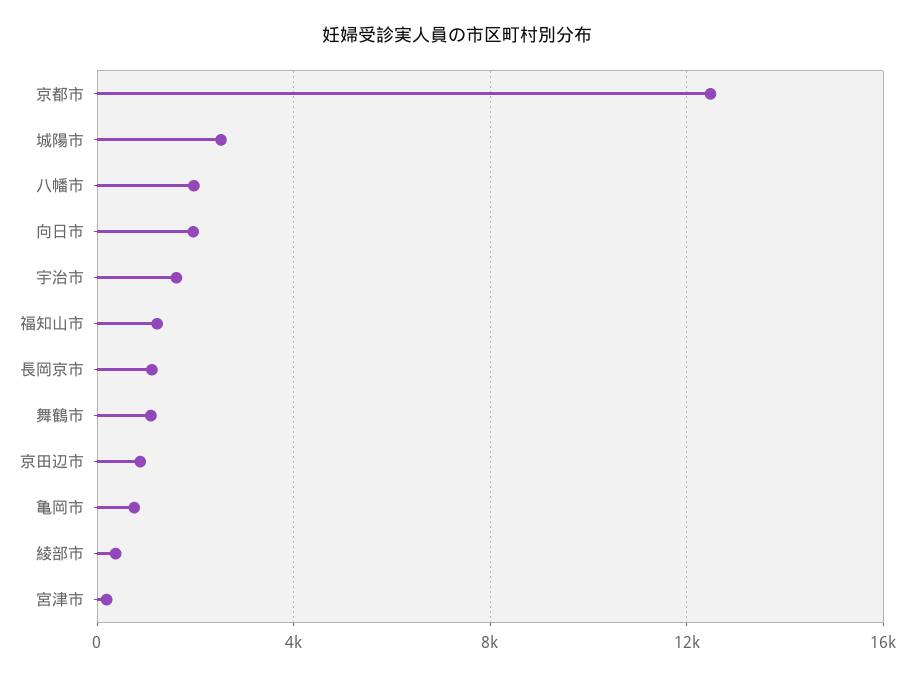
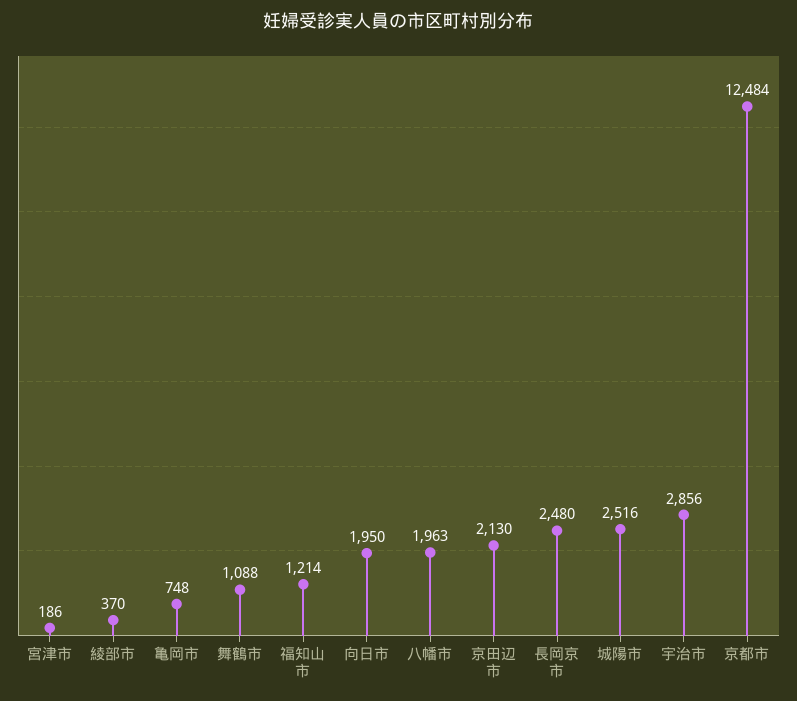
宇治市: 1500 -> 2856
長岡京市: 1000 -> 2480
京田辺市: 1000 -> 2130

